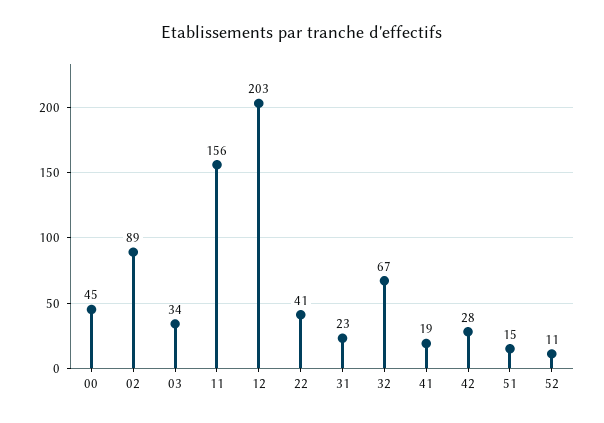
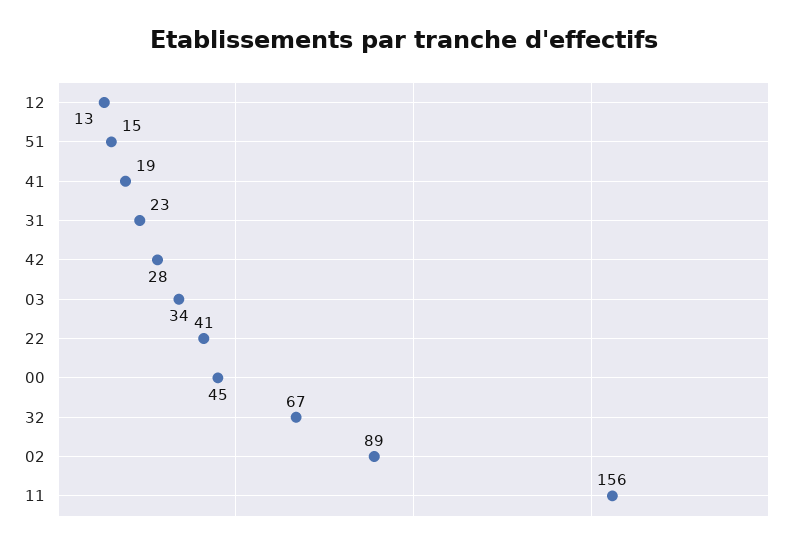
12: 203 -> 13
52: 11 -> none

